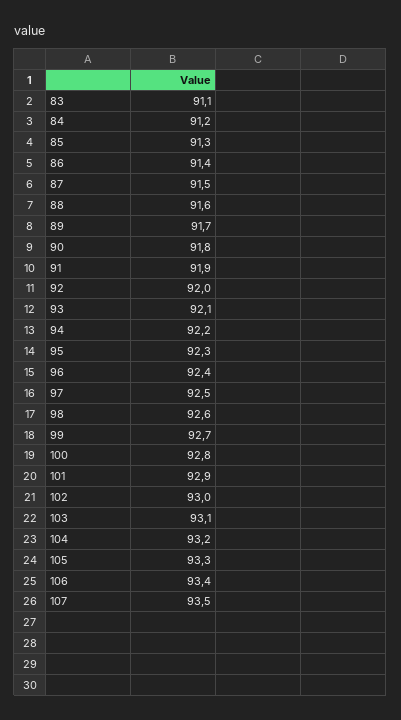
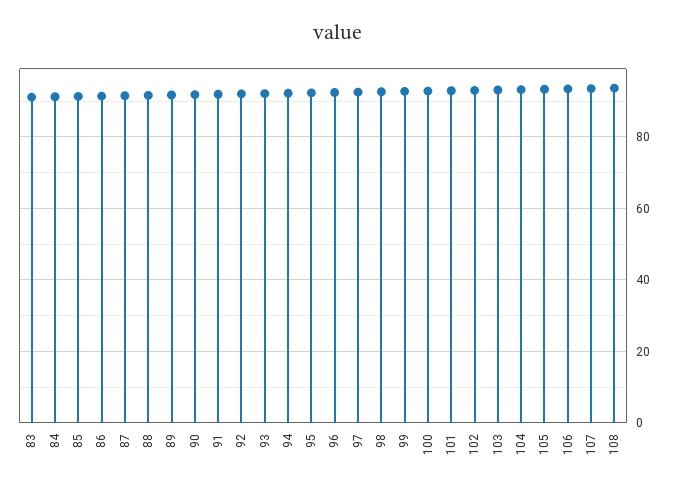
108: none -> 94

